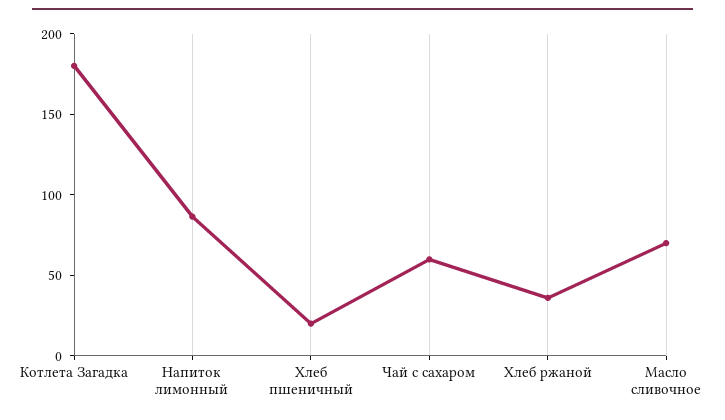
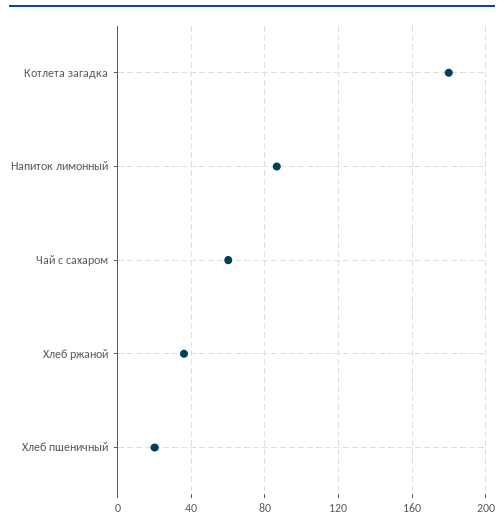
Масло сливочное: 70 -> none

